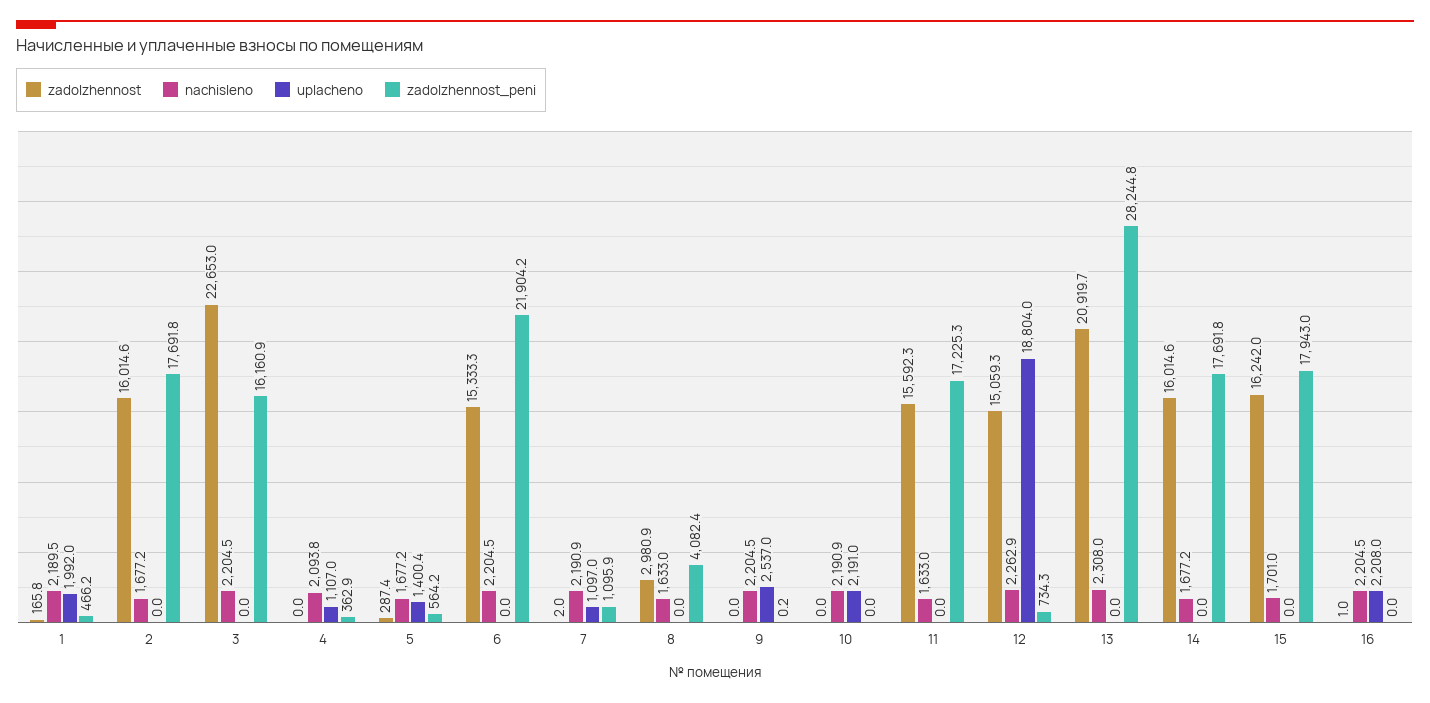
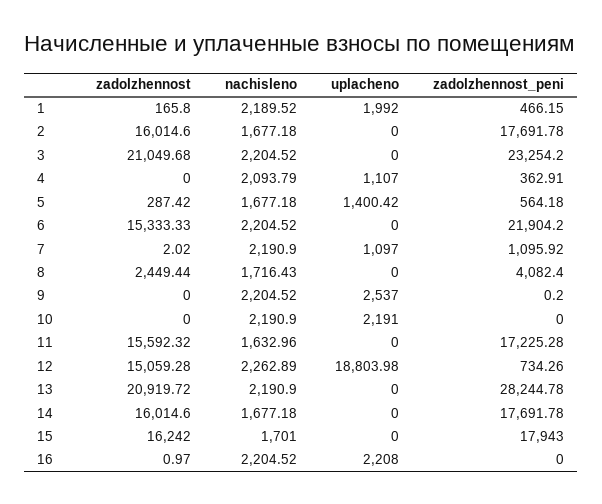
zadolzhennost, 3: 22653 -> 21049.68
zadolzhennost_peni, 3: 16160.9 -> 23254.2
zadolzhennost, 8: 2980.9 -> 2449.44
nachisleno, 8: 1633 -> 1716.43
nachisleno, 13: 2308 -> 2190.9

